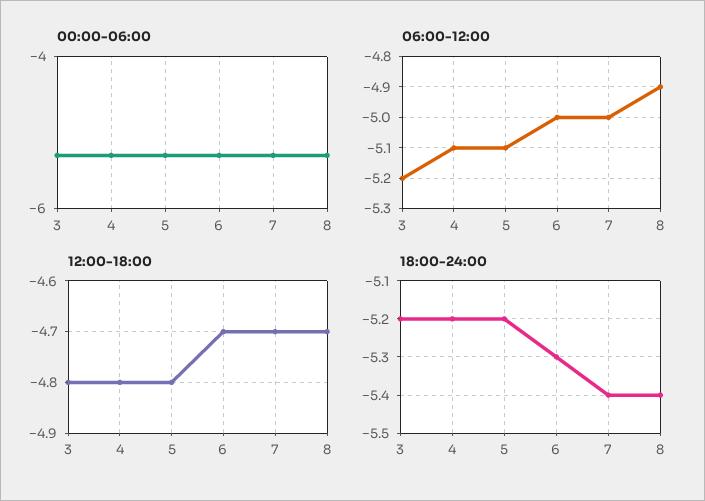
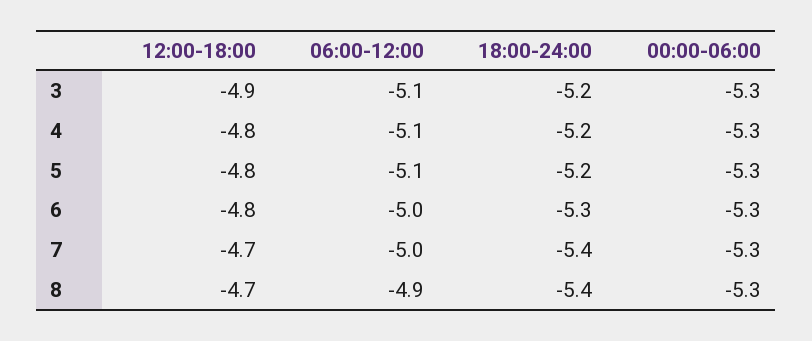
06:00-12:00, 3: -5.2 -> -5.1
12:00-18:00, 3: -4.8 -> -4.9
12:00-18:00, 6: -4.7 -> -4.8

